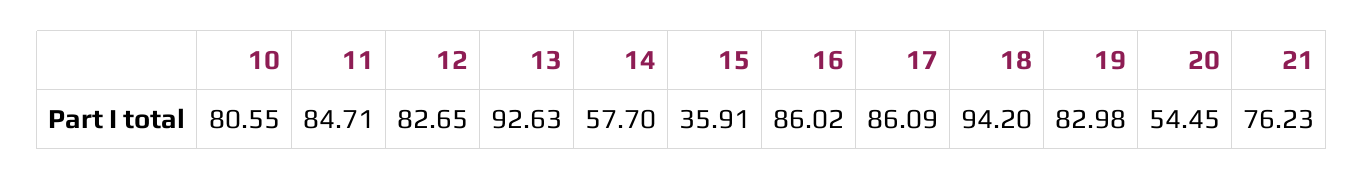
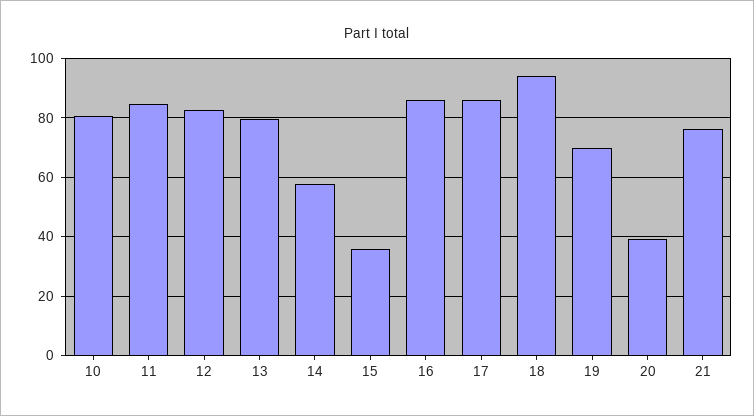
13: 92.63 -> 80
19: 82.98 -> 70
20: 54.45 -> 40

